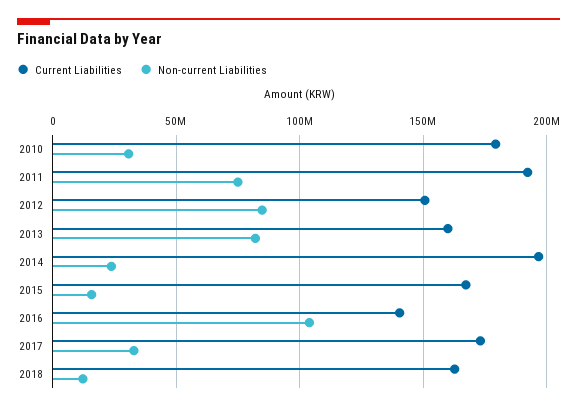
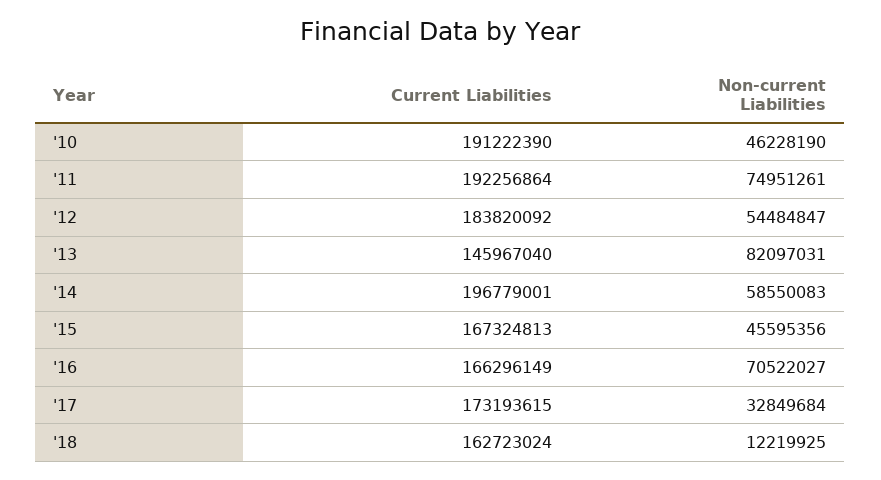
Current Liabilities, 2010: 180000000 -> 191222390
Non-current Liabilities, 2010: 30000000 -> 46228190
Current Liabilities, 2012: 150000000 -> 183820092
Non-current Liabilities, 2012: 85000000 -> 54484847
Current Liabilities, 2013: 160000000 -> 145967040
Non-current Liabilities, 2014: 25000000 -> 58550083
Non-current Liabilities, 2015: 15000000 -> 45595356
Current Liabilities, 2016: 140000000 -> 166296149
Non-current Liabilities, 2016: 105000000 -> 70522027

